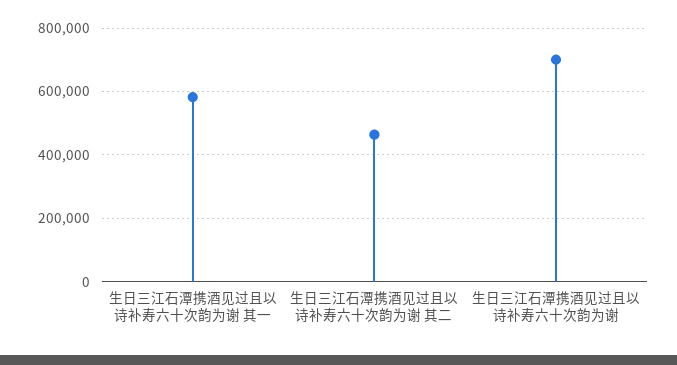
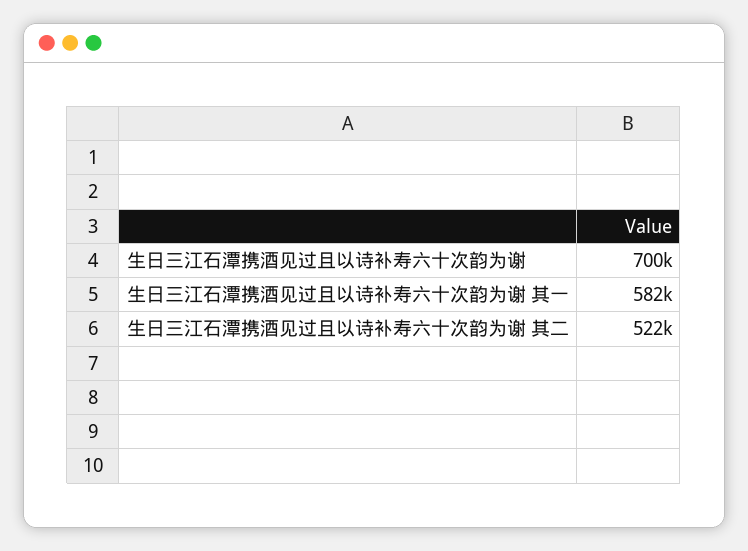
生日三江石潭携酒见过且以诗补寿六十次韵为谢 其二: 460000 -> 522000

